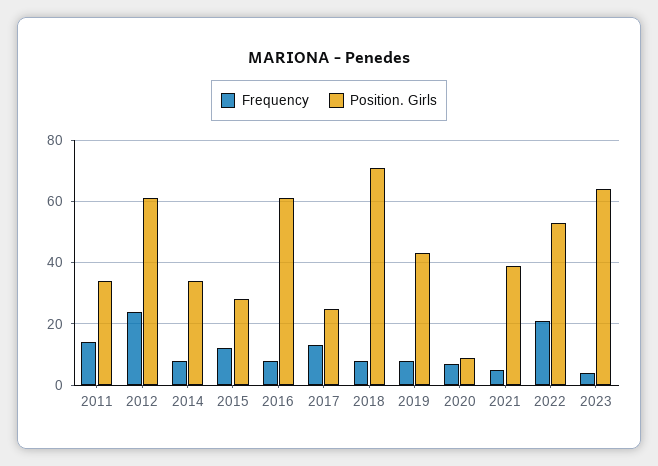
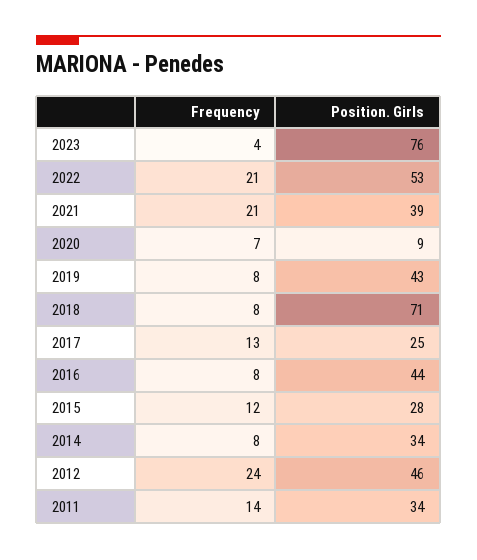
Position. Girls, 2012: 60 -> 46
Position. Girls, 2016: 60 -> 44
Frequency, 2021: 5 -> 21
Position. Girls, 2023: 65 -> 76

